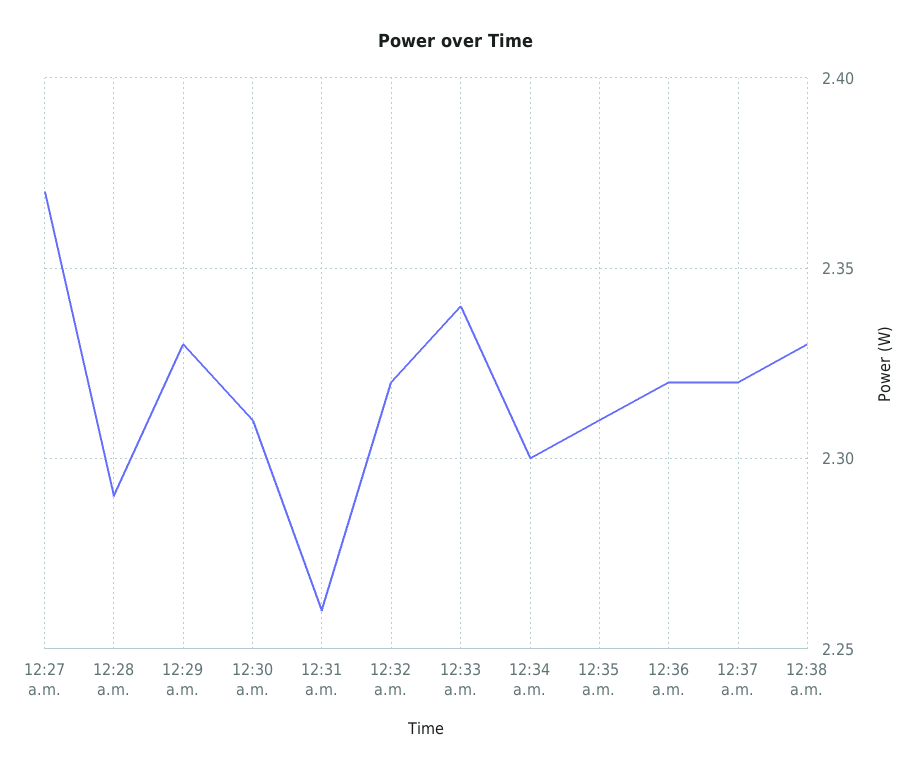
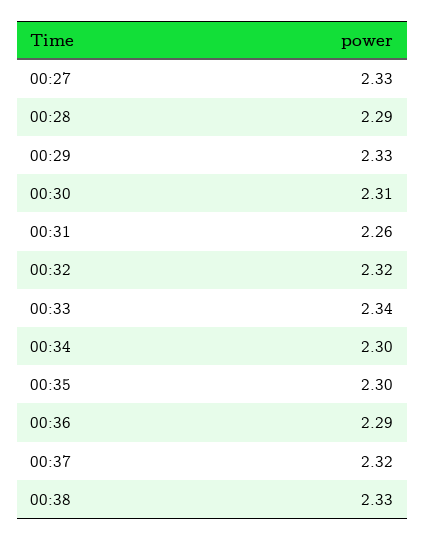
12:27 a.m.: 2.37 -> 2.33
12:35 a.m.: 2.31 -> 2.3
12:36 a.m.: 2.32 -> 2.29

